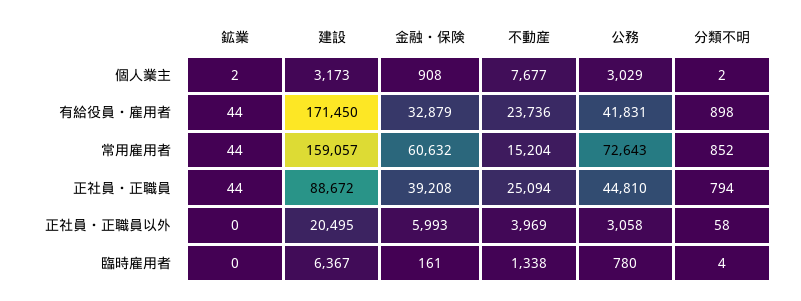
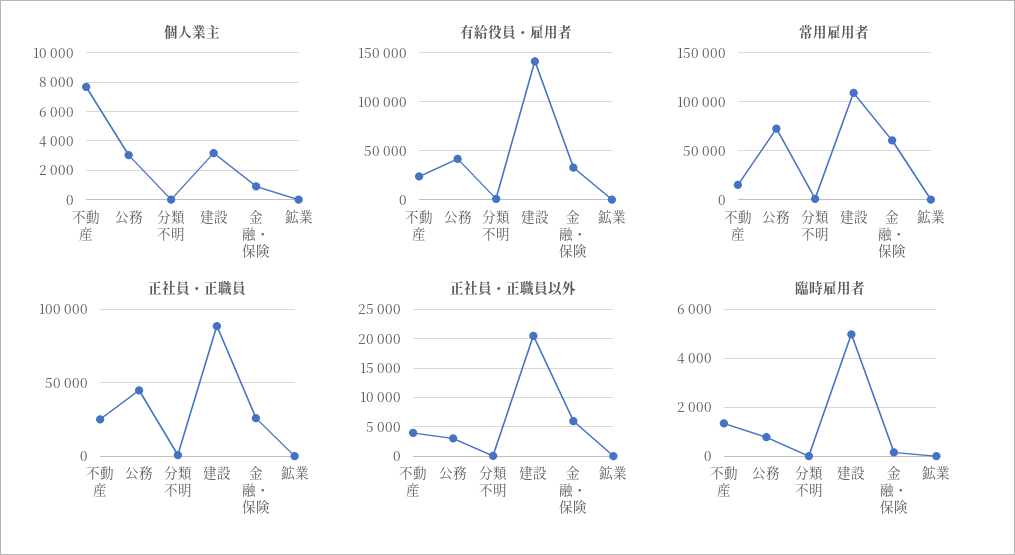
有給役員・雇用者, 建設: 171450 -> 140000
常用雇用者, 建設: 159057 -> 110000
正社員・正職員, 金融・保険: 39208 -> 25000
臨時雇用者, 建設: 6367 -> 5000

